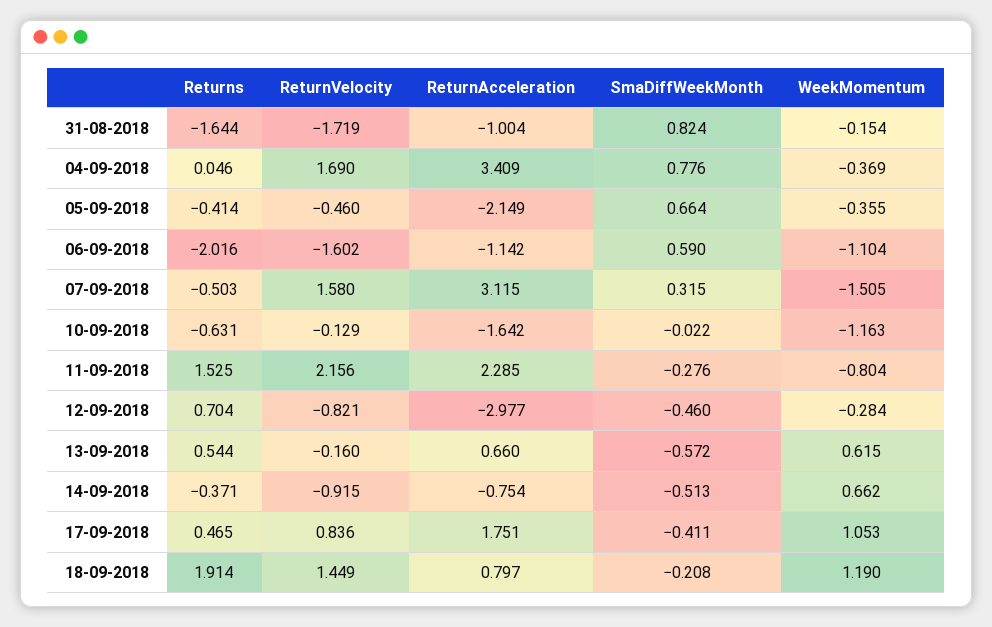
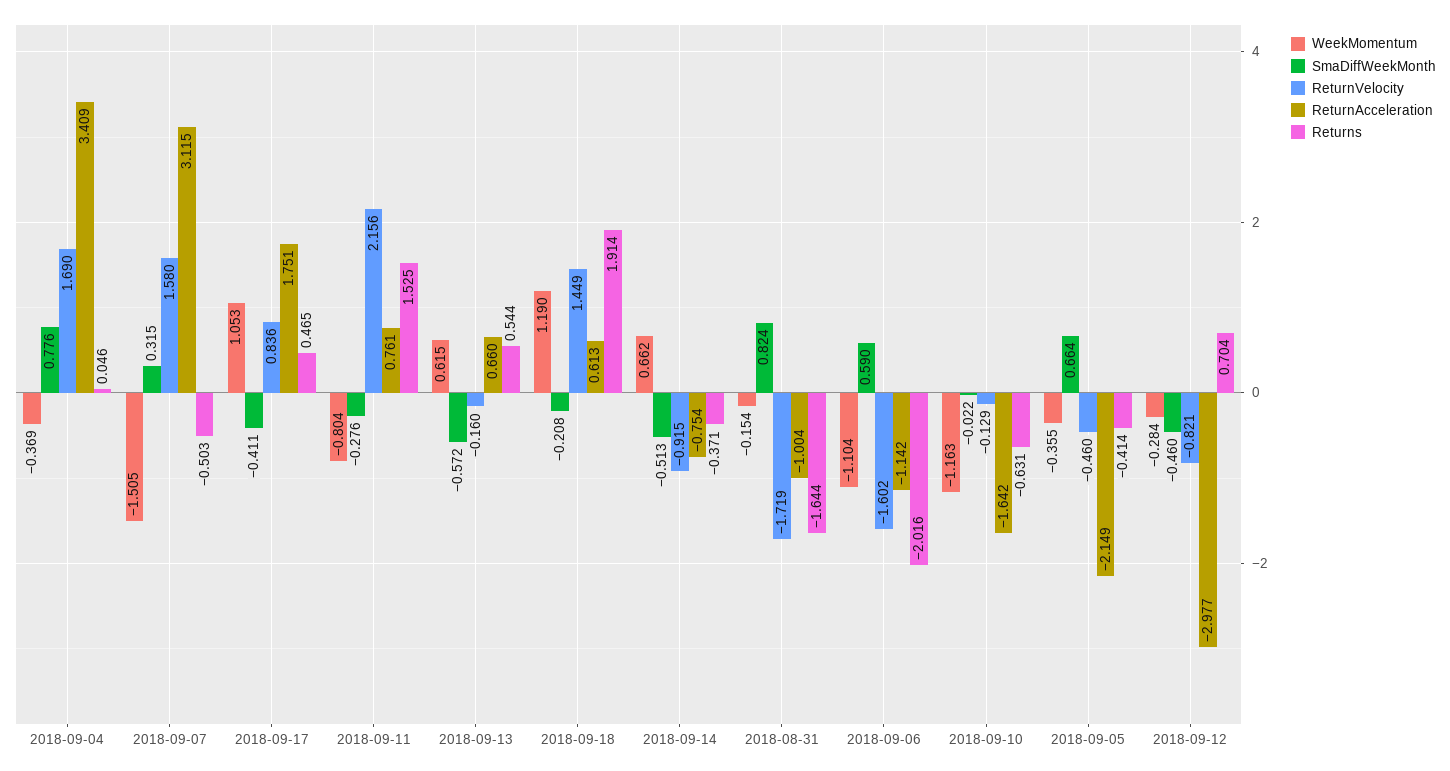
ReturnAcceleration, 11-09-2018: 2.285 -> 0.761
ReturnAcceleration, 18-09-2018: 0.797 -> 0.613

